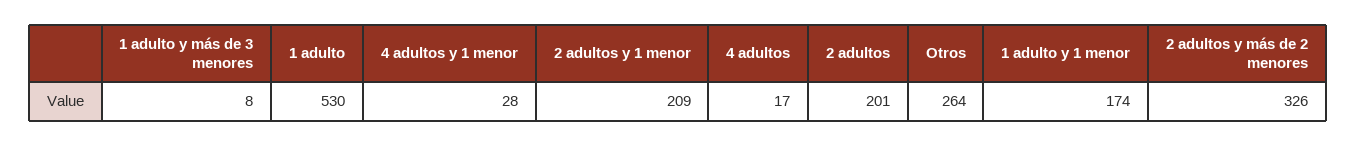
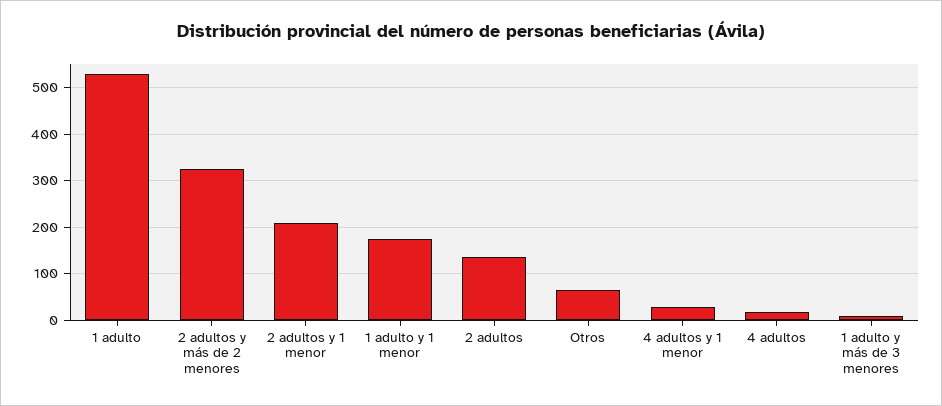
2 adultos: 201 -> 140
Otros: 264 -> 60

